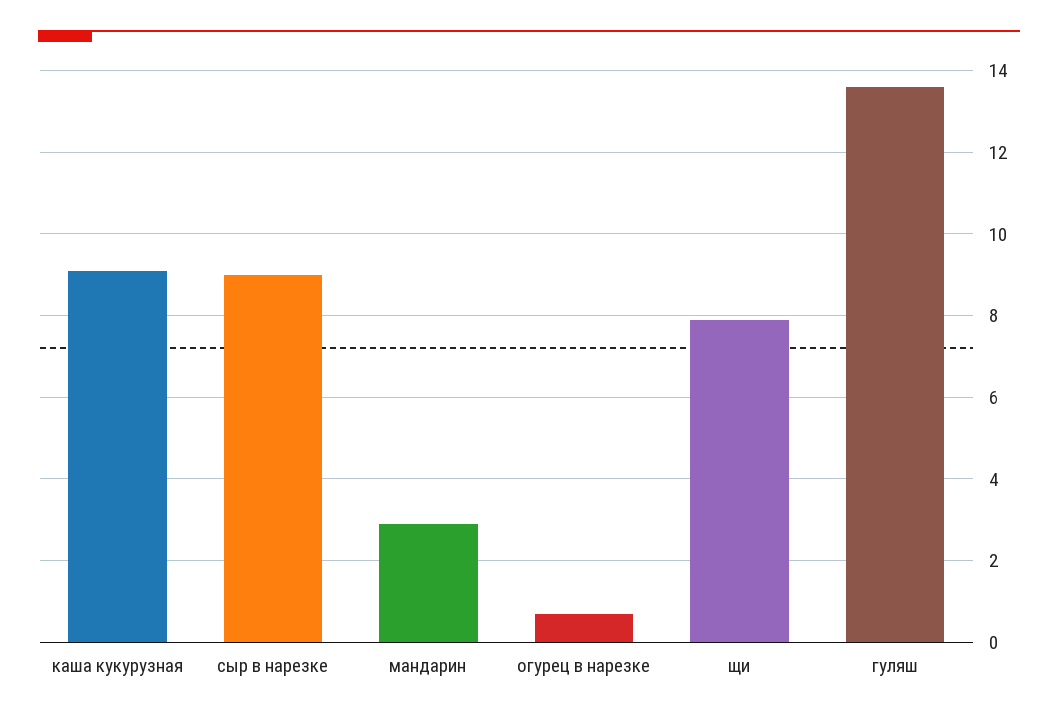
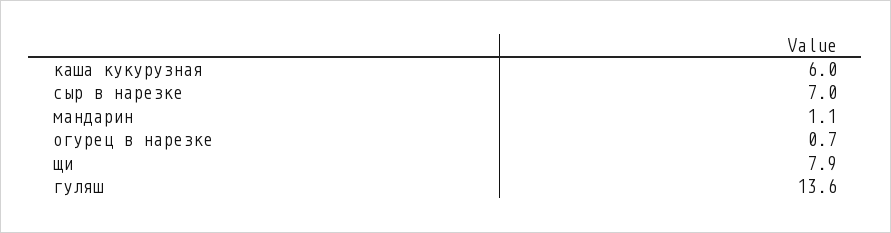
каша кукурузная: 9 -> 6
сыр в нарезке: 9 -> 7
мандарин: 3 -> 1.1

